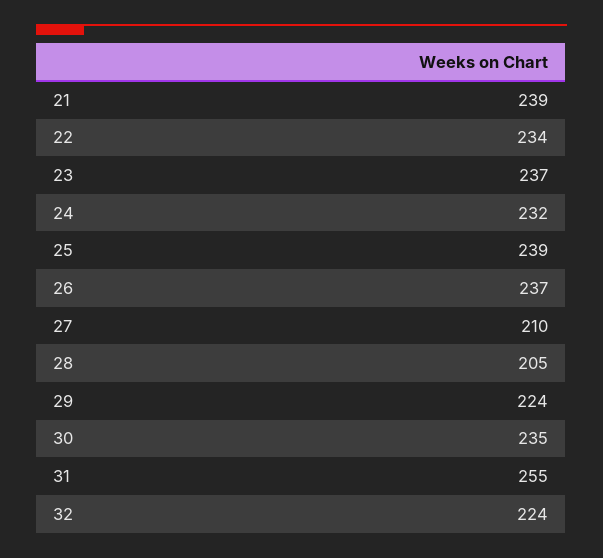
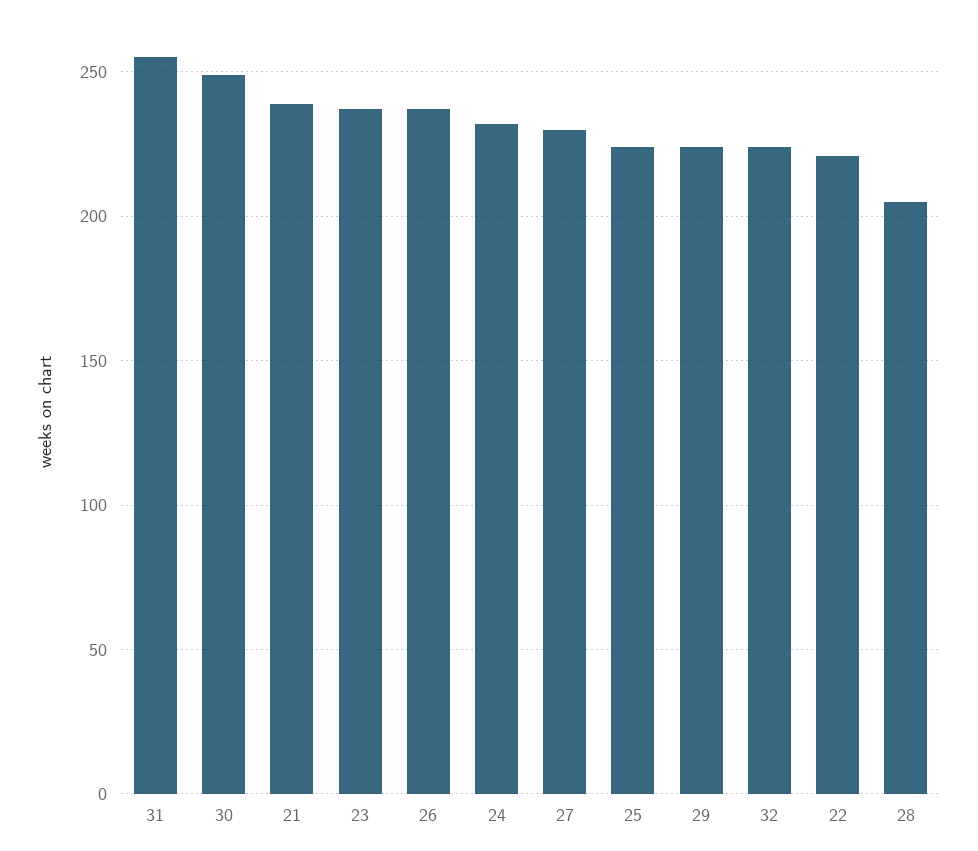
22: 234 -> 220
25: 239 -> 225
27: 210 -> 230
30: 235 -> 250

